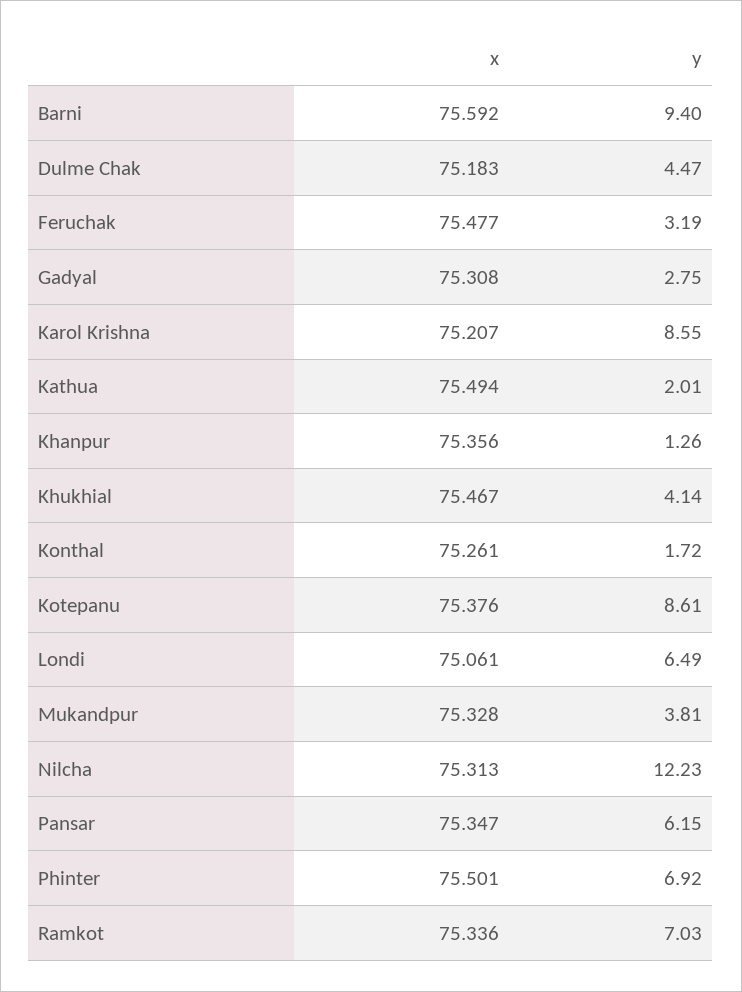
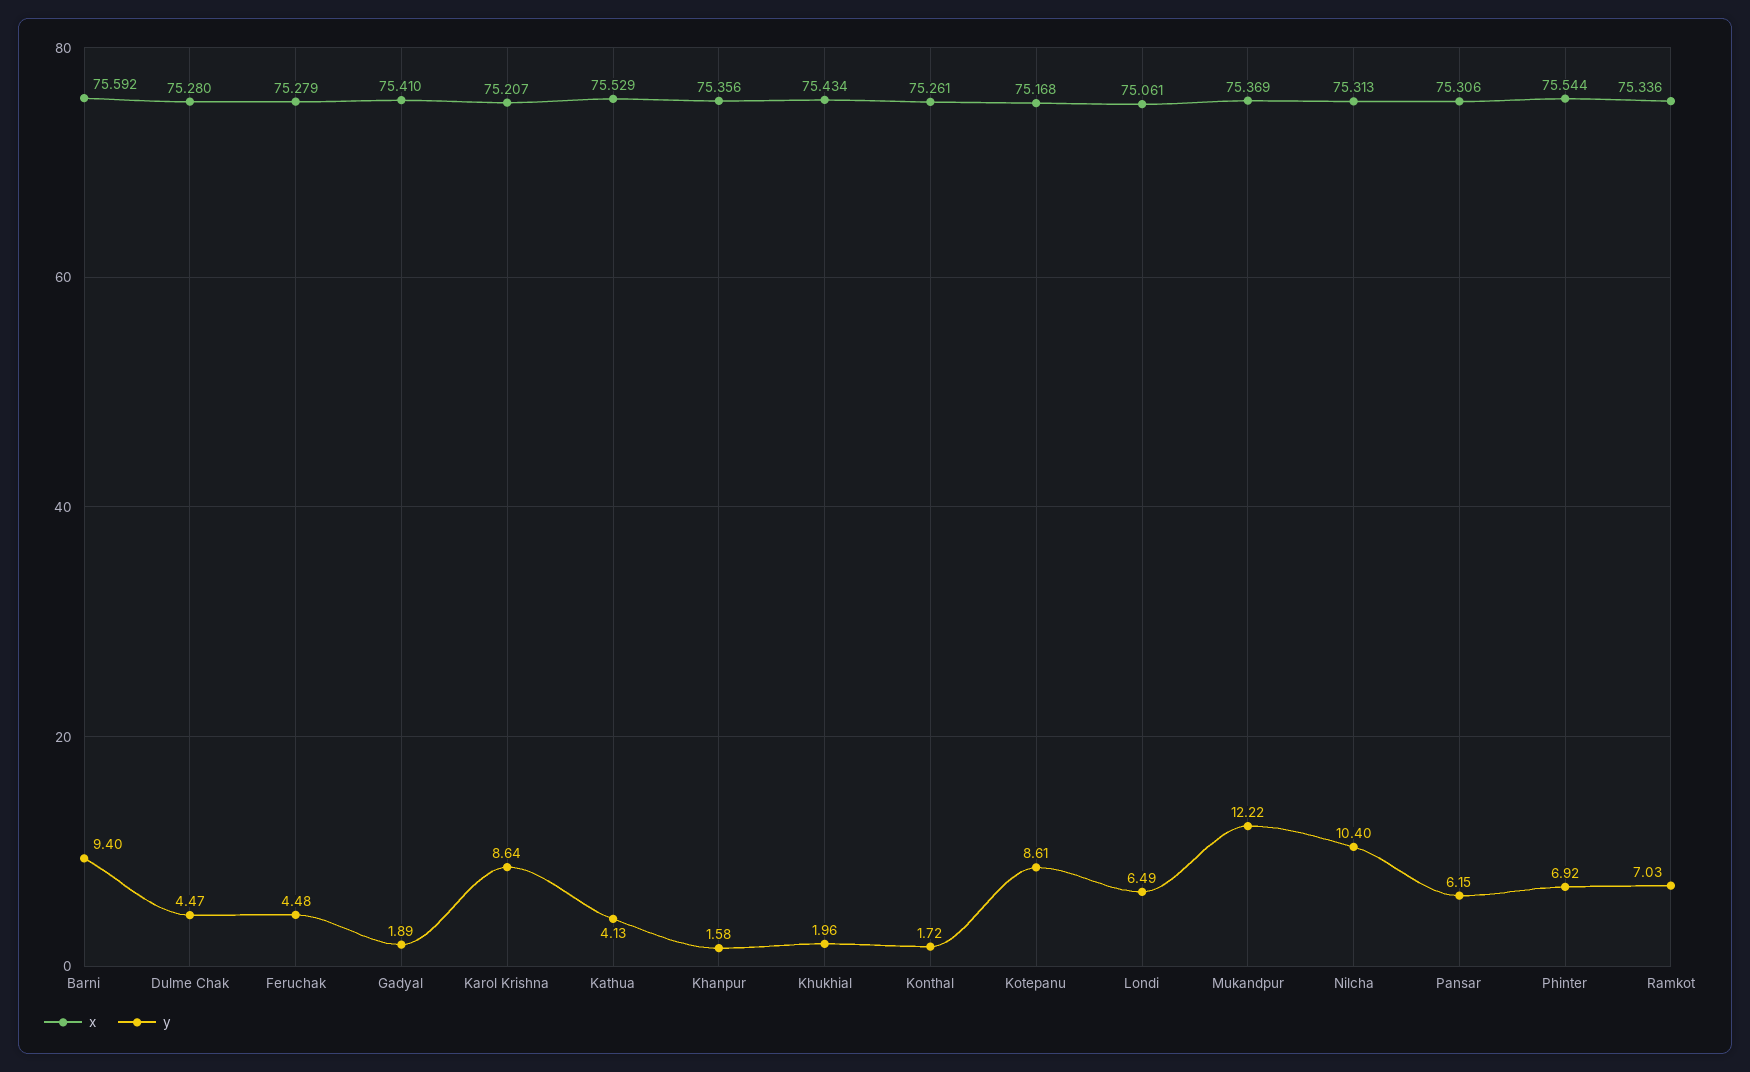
x, Dulme Chak: 75.183 -> 75.28
x, Feruchak: 75.477 -> 75.279
y, Feruchak: 3.19 -> 4.48
x, Gadyal: 75.308 -> 75.41
y, Gadyal: 2.75 -> 1.89
y, Karol Krishna: 8.55 -> 8.64
x, Kathua: 75.494 -> 75.529
y, Kathua: 2.01 -> 4.13
y, Khanpur: 1.26 -> 1.58
x, Khukhial: 75.467 -> 75.434
y, Khukhial: 4.14 -> 1.96
x, Kotepanu: 75.376 -> 75.168
x, Mukandpur: 75.328 -> 75.369
y, Mukandpur: 3.81 -> 12.22
y, Nilcha: 12.23 -> 10.4
x, Pansar: 75.347 -> 75.306
x, Phinter: 75.501 -> 75.544

